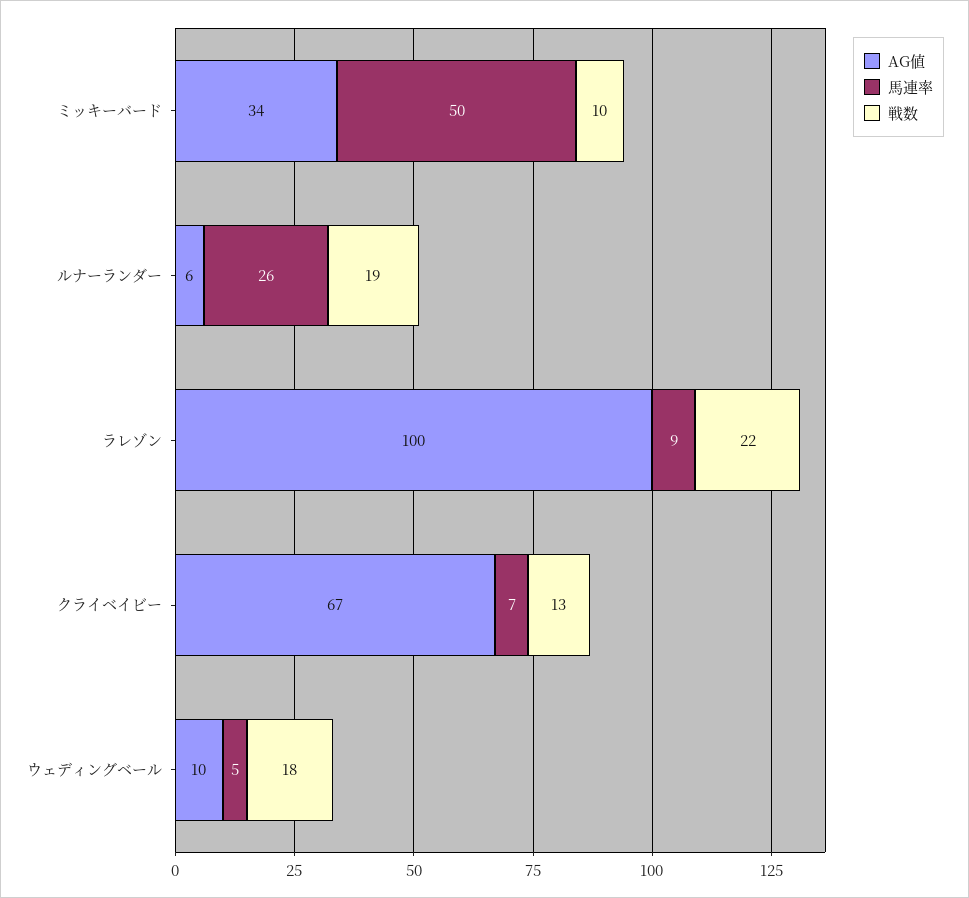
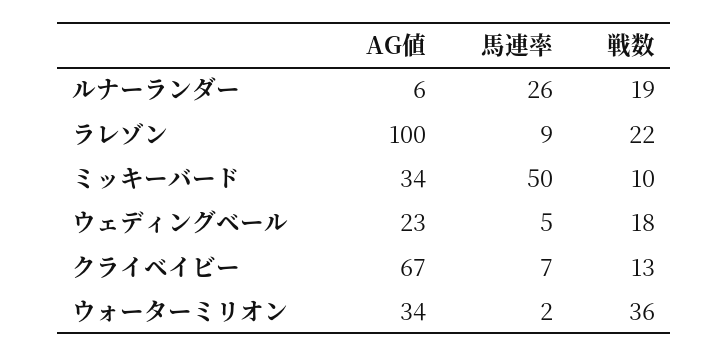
AG値, ウェディングベール: 10 -> 23
AG値, ウォーターミリオン: none -> 34
馬連率, ウォーターミリオン: none -> 2
戦数, ウォーターミリオン: none -> 36

